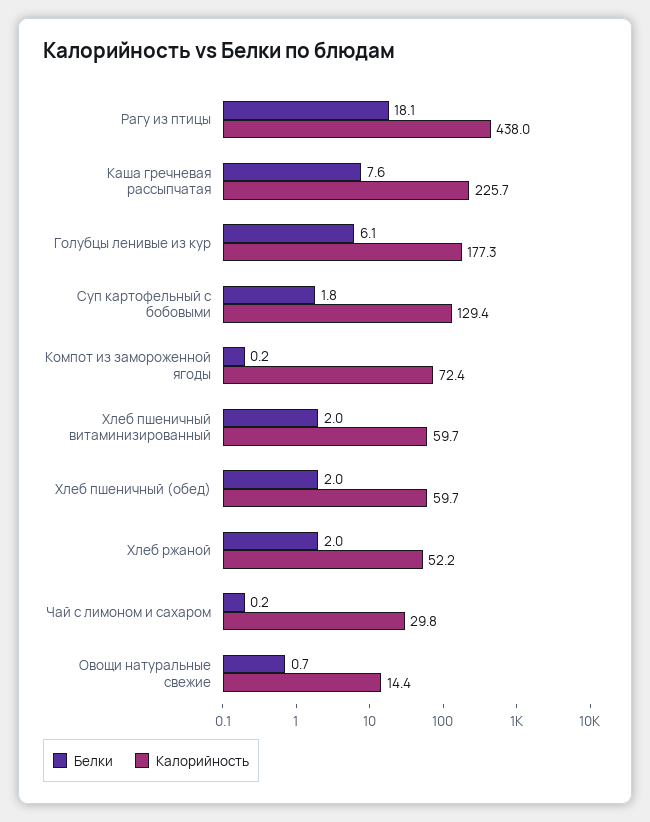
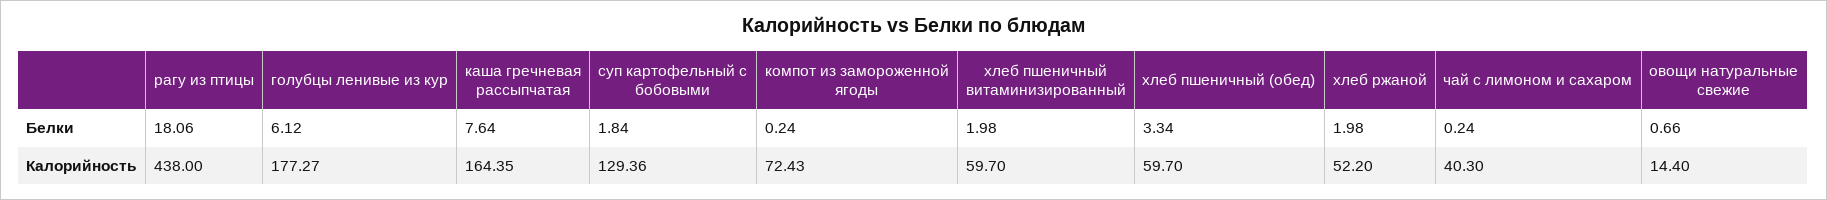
Калорийность, Каша гречневая рассыпчатая: 225.7 -> 164.35
Белки, Хлеб пшеничный (обед): 2 -> 3.34
Калорийность, Чай с лимоном и сахаром: 29.8 -> 40.3

